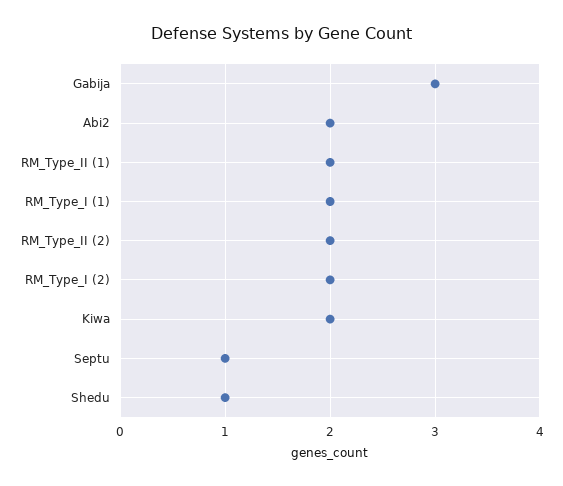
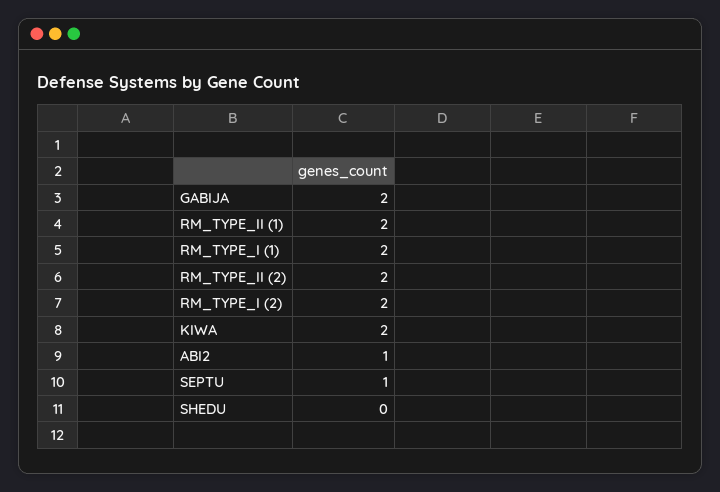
Gabija: 3 -> 2
Abi2: 2 -> 1
Shedu: 1 -> 0

